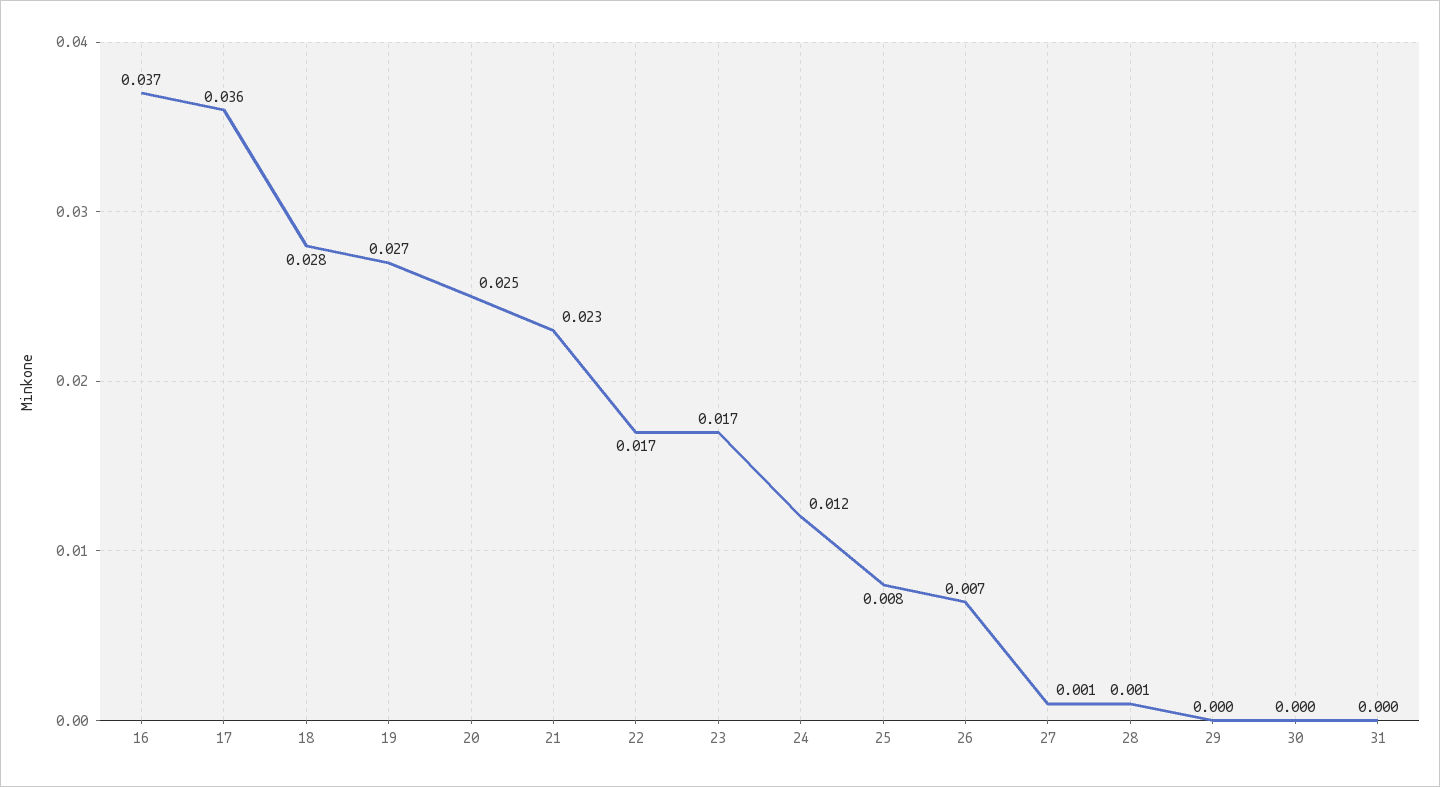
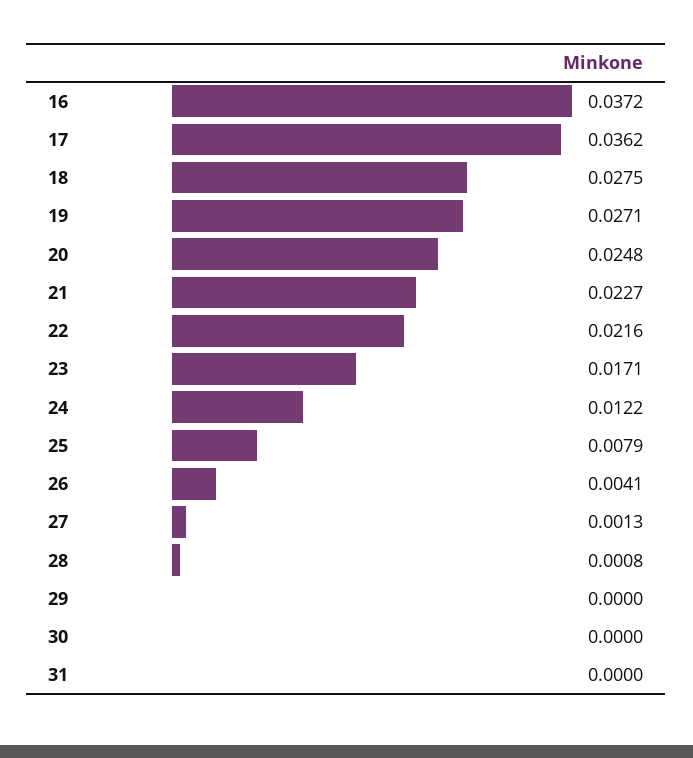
22: 0.017 -> 0.0216
26: 0.007 -> 0.0041

